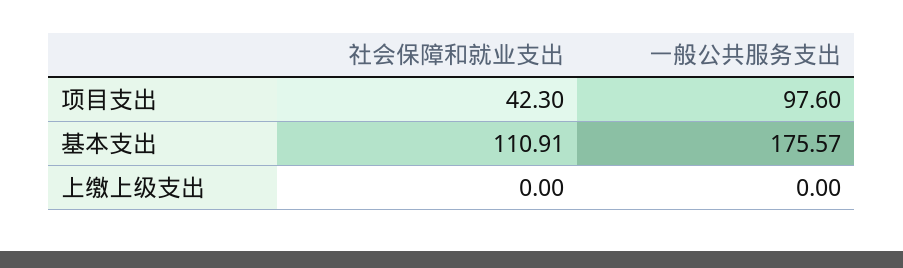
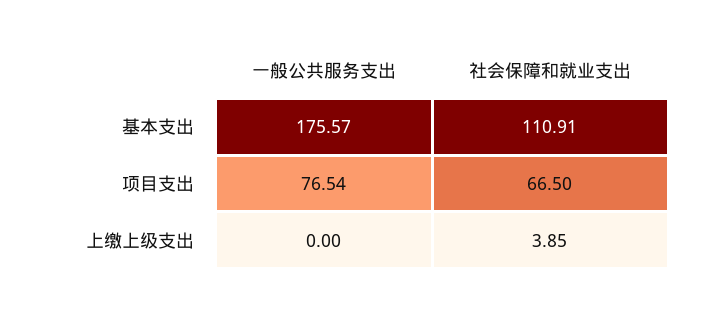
社会保障和就业支出, 项目支出: 42.3 -> 66.5
一般公共服务支出, 项目支出: 97.6 -> 76.54
社会保障和就业支出, 上缴上级支出: 0 -> 3.85

